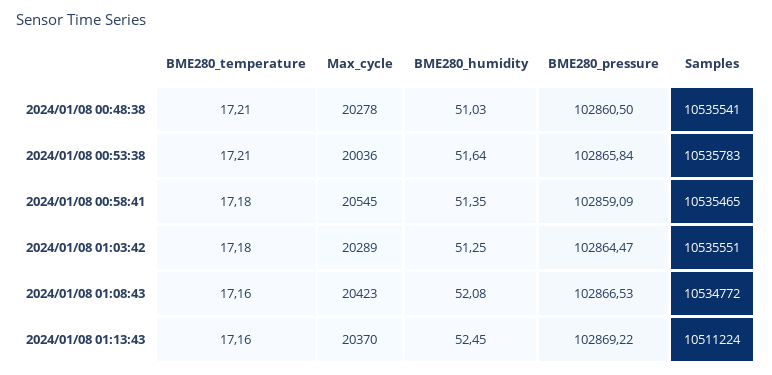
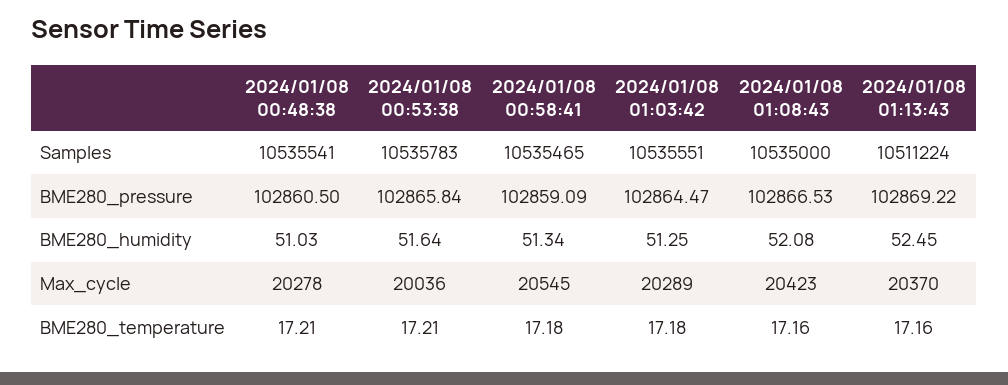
BME280_humidity, 2024/01/08 00:58:41: 51.35 -> 51.34
Samples, 2024/01/08 01:08:43: 10534772 -> 10535000

